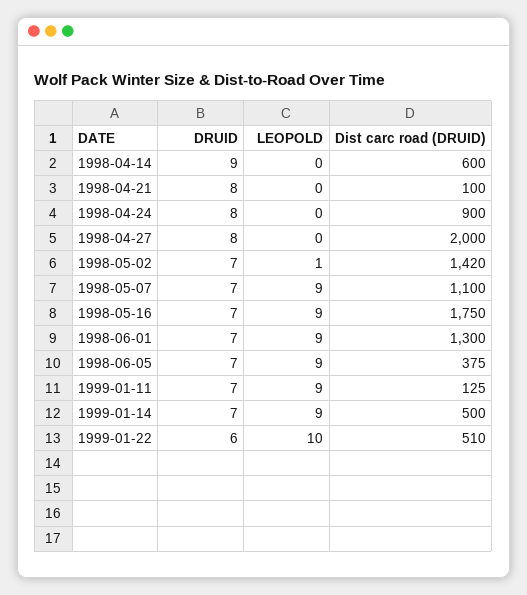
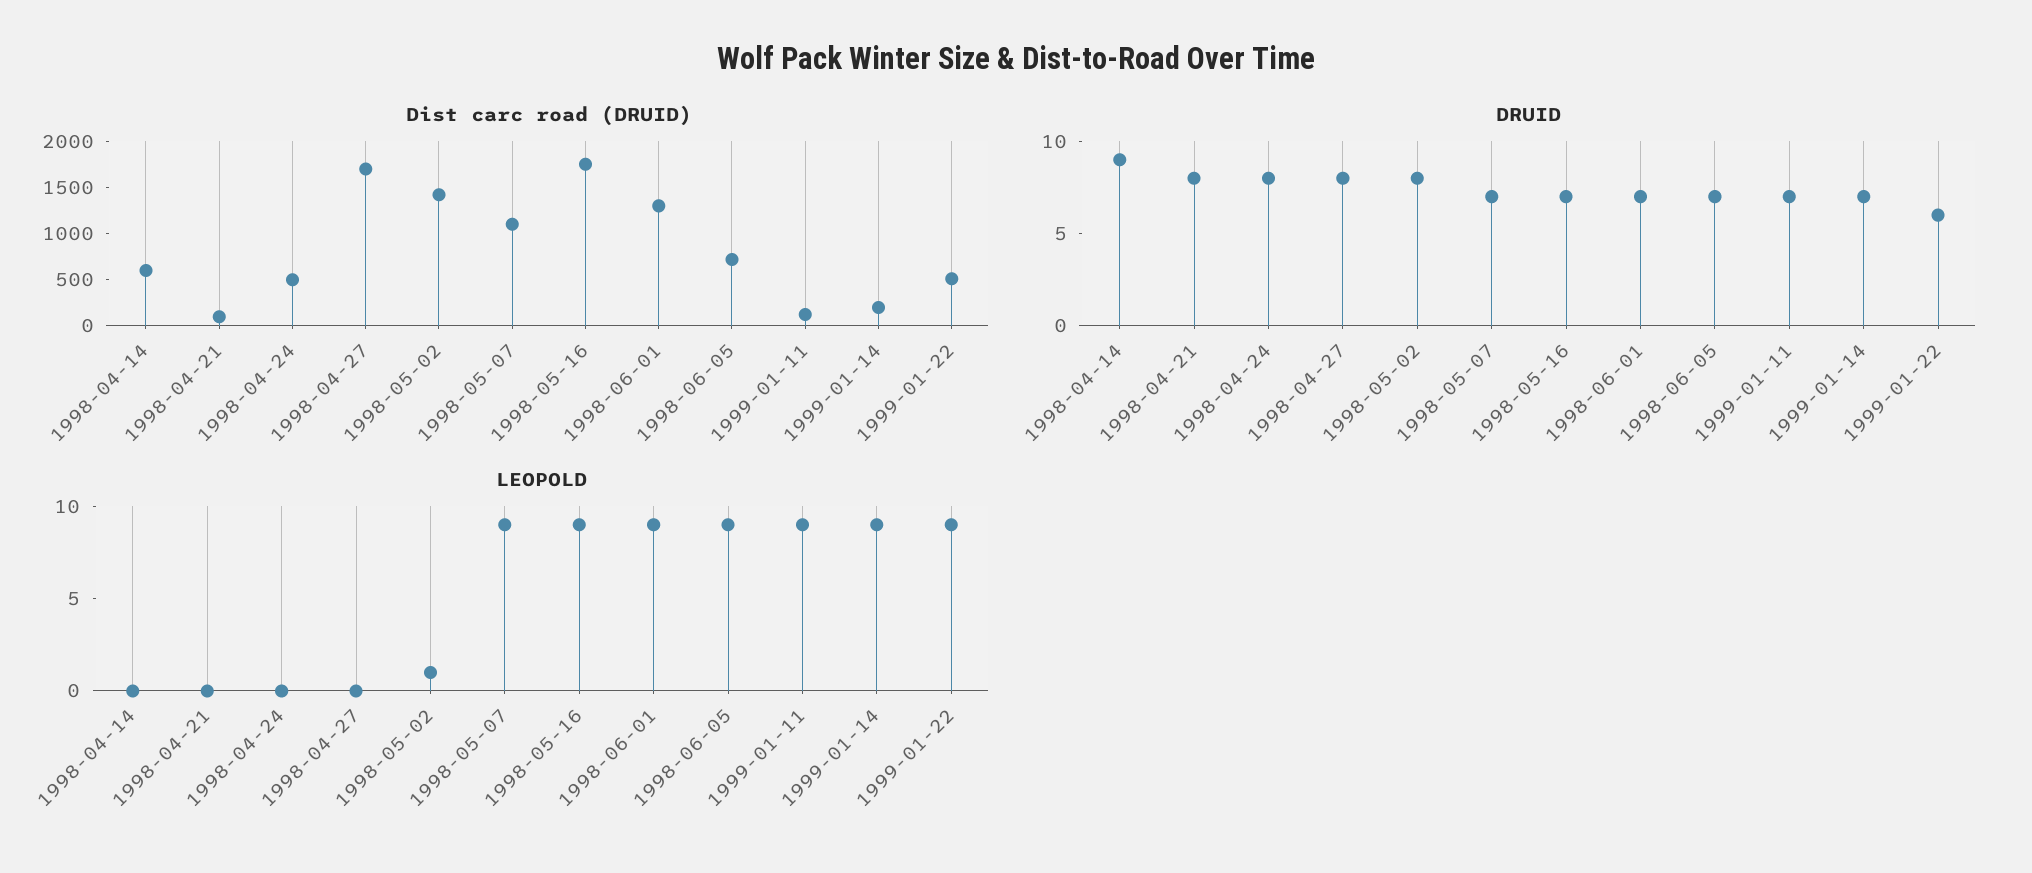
Dist carc road (DRUID), 1998-04-24: 900 -> 500
Dist carc road (DRUID), 1998-04-27: 2000 -> 1700
DRUID, 1998-05-02: 7 -> 8
Dist carc road (DRUID), 1998-06-05: 375 -> 700
Dist carc road (DRUID), 1999-01-14: 500 -> 200
LEOPOLD, 1999-01-22: 10 -> 9

